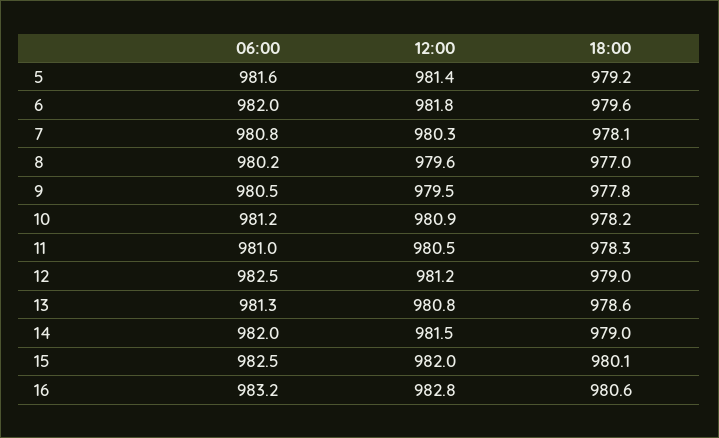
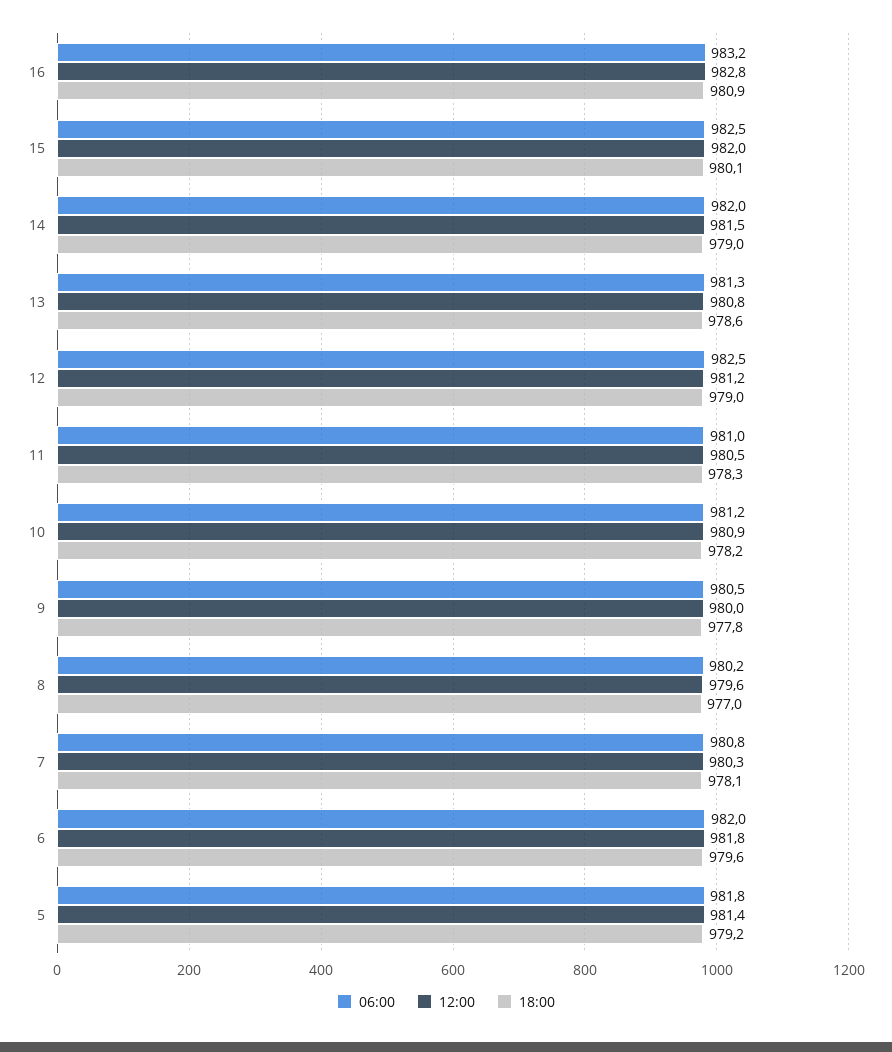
06:00, 5: 981.6 -> 981.8
12:00, 9: 979.5 -> 980
18:00, 16: 980.6 -> 980.9

